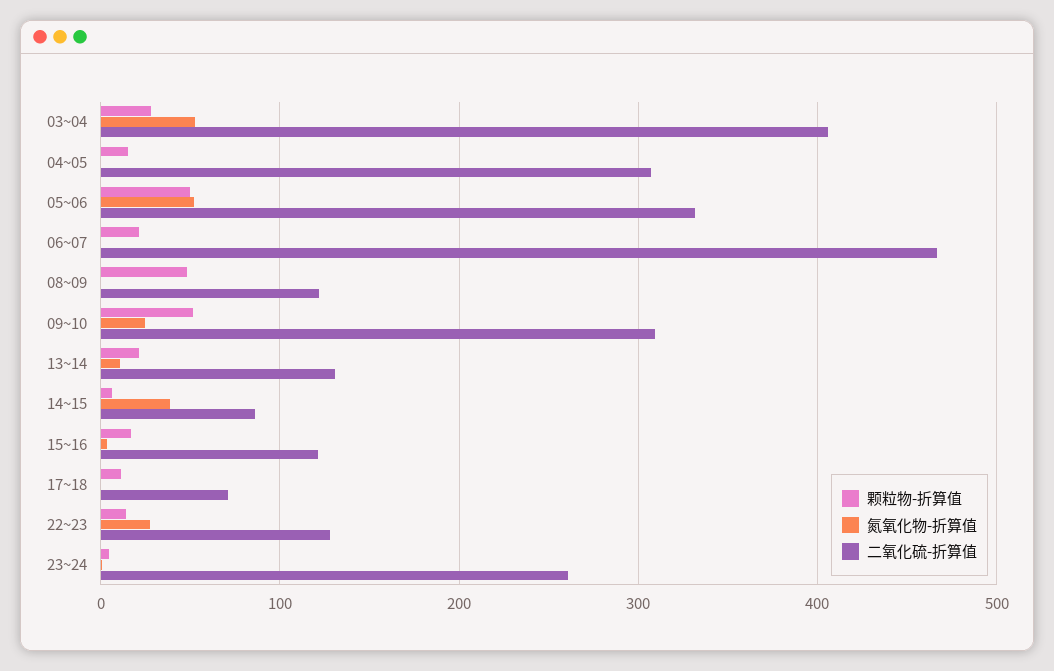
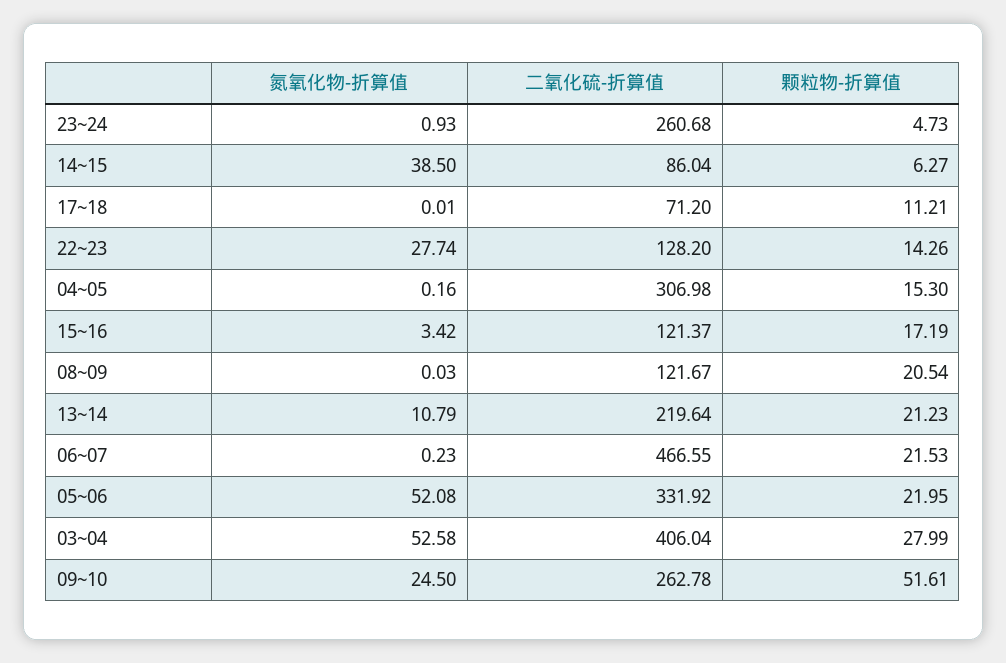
颗粒物-折算值, 05~06: 50 -> 21.95
颗粒物-折算值, 08~09: 50 -> 20.54
二氧化硫-折算值, 09~10: 310 -> 262.78
二氧化硫-折算值, 13~14: 130 -> 219.64

